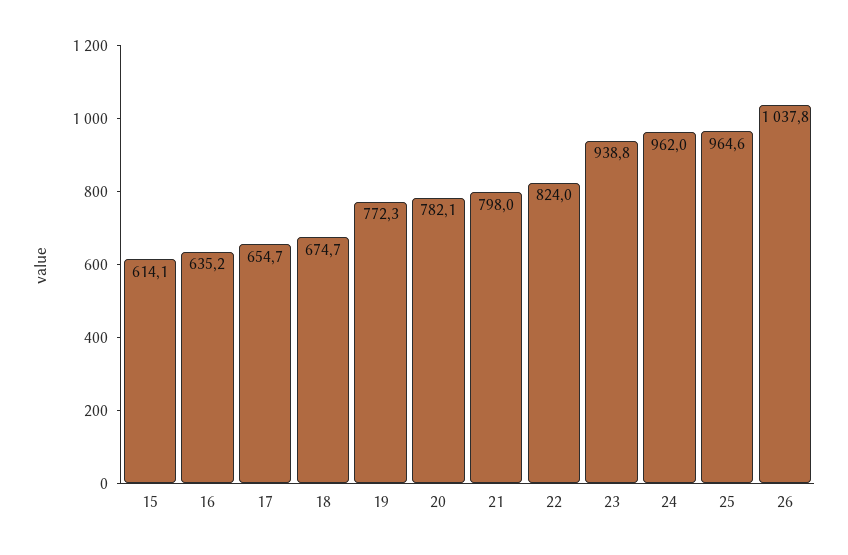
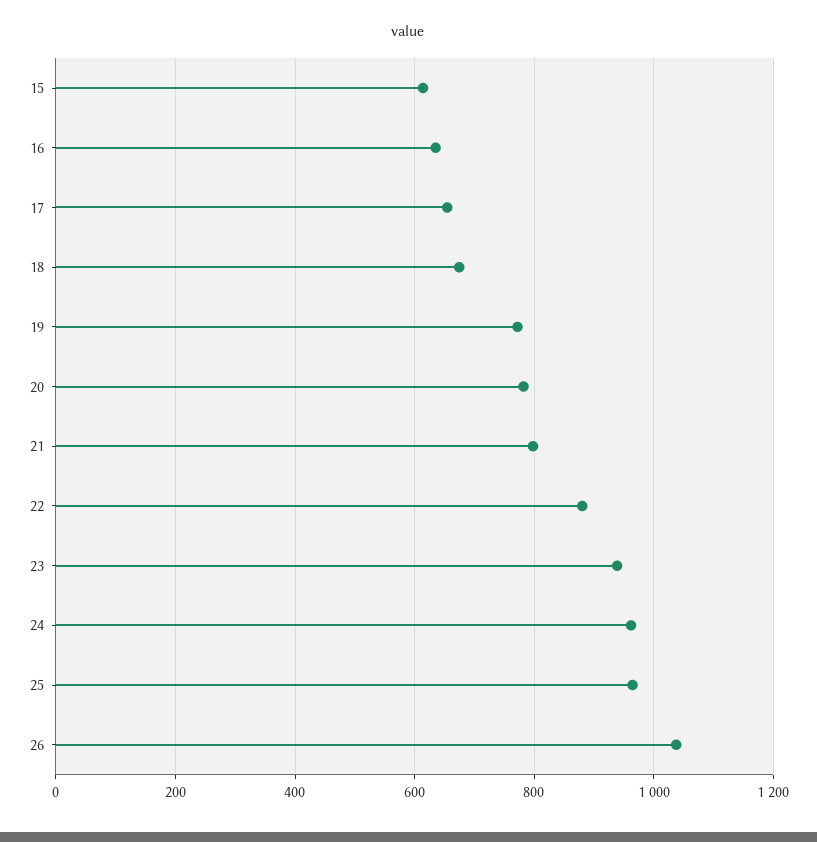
22: 824 -> 880

